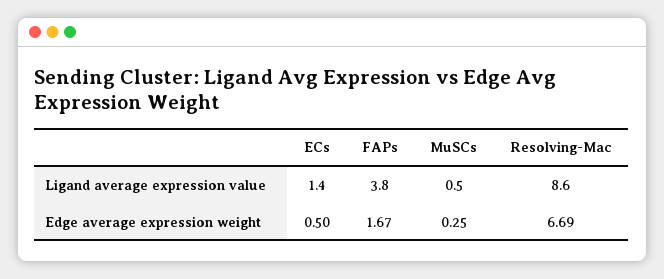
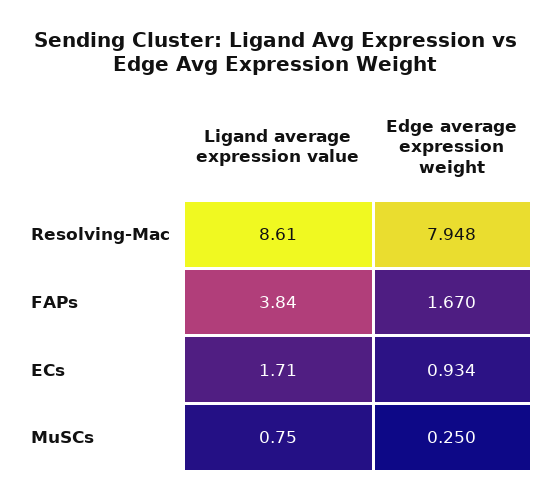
ECs, Ligand average expression value: 1.4 -> 1.71
MuSCs, Ligand average expression value: 0.5 -> 0.75
ECs, Edge average expression weight: 0.5 -> 0.934
Resolving-Mac, Edge average expression weight: 6.69 -> 7.948

